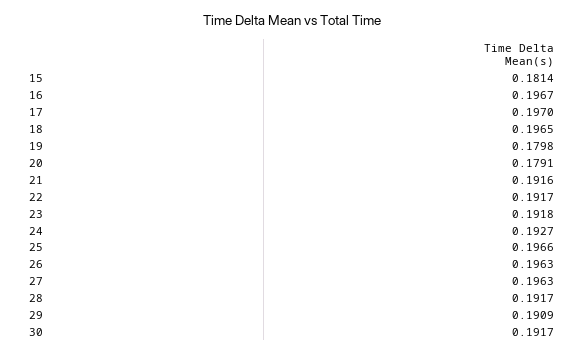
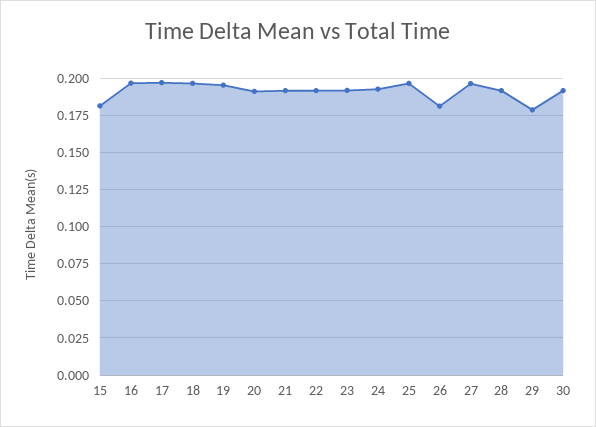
19: 0.1798 -> 0.195
20: 0.1791 -> 0.19
26: 0.1963 -> 0.18
29: 0.1909 -> 0.18

